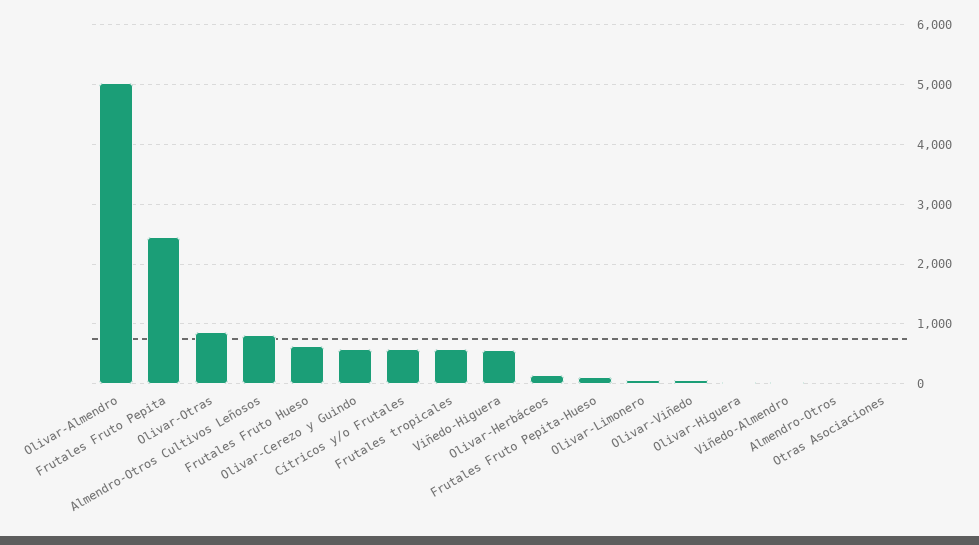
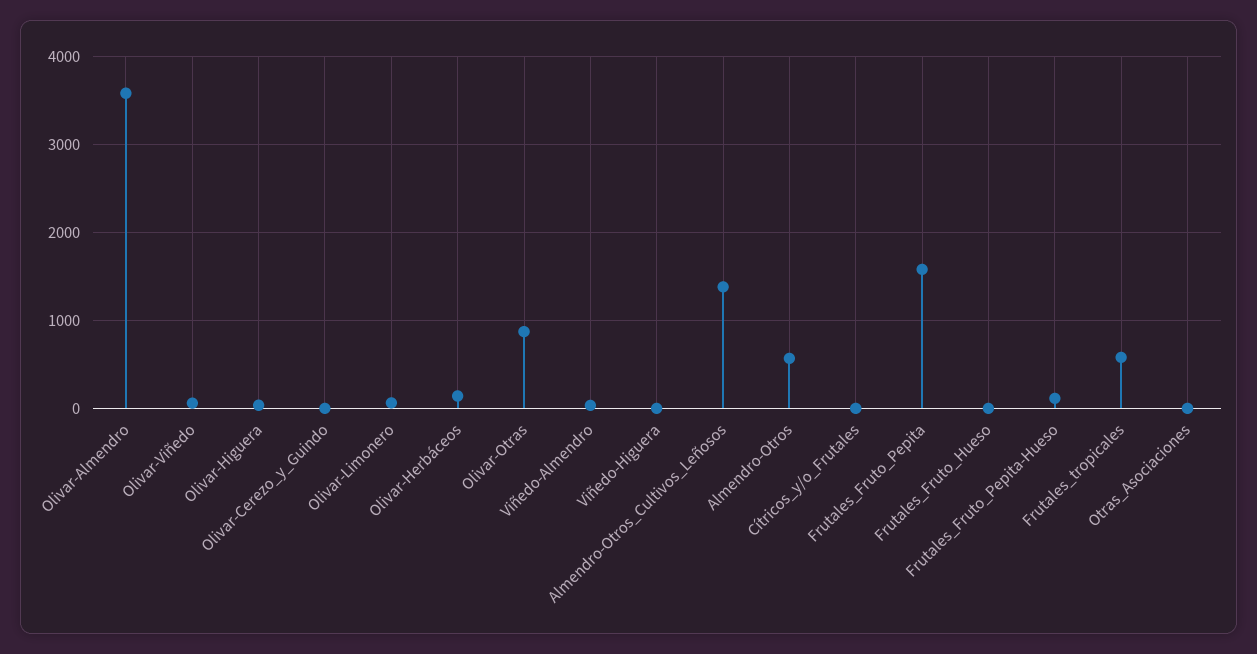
Olivar-Almendro: 5000 -> 3600
Frutales Fruto Pepita: 2400 -> 1600
Almendro-Otros Cultivos Leñosos: 800 -> 1400
Frutales Fruto Hueso: 600 -> 0
Olivar-Cerezo y Guindo: 600 -> 0
Cítricos y/o Frutales: 600 -> 0
Viñedo-Higuera: 600 -> 0
Almendro-Otros: 0 -> 600

